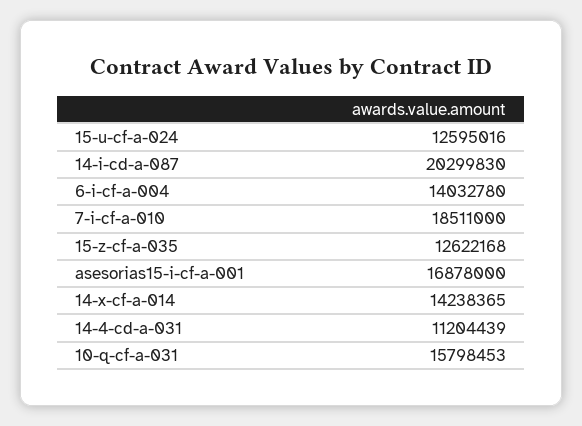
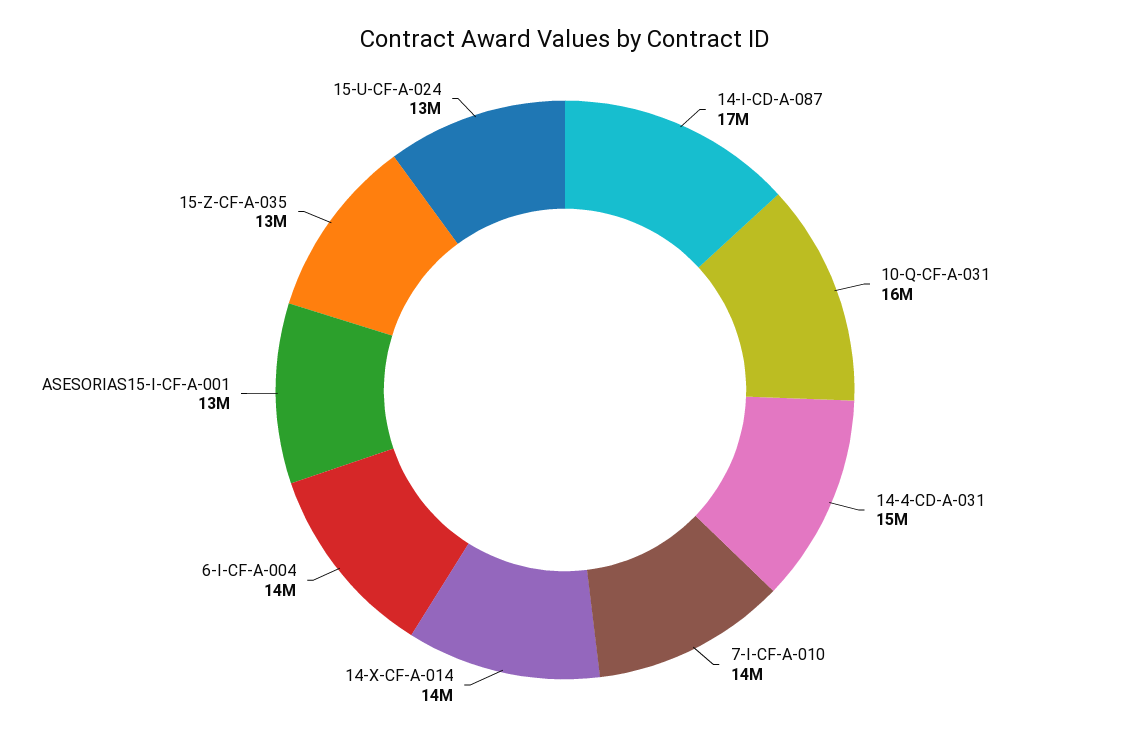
14-i-cd-a-087: 20299830 -> 17000000
7-i-cf-a-010: 18511000 -> 14000000
asesorias15-i-cf-a-001: 16878000 -> 13000000
14-4-cd-a-031: 11204439 -> 15000000

